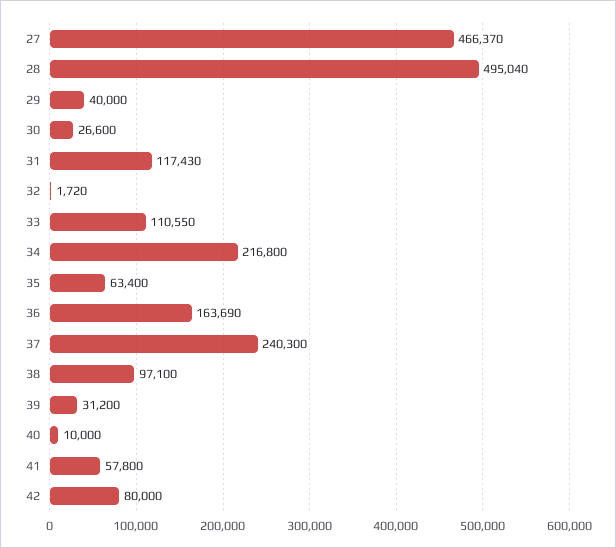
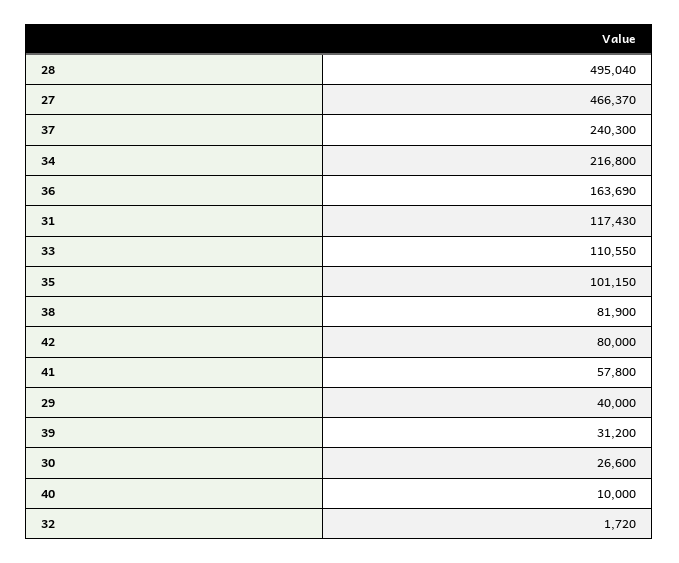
35: 63400 -> 101150
38: 97100 -> 81900

